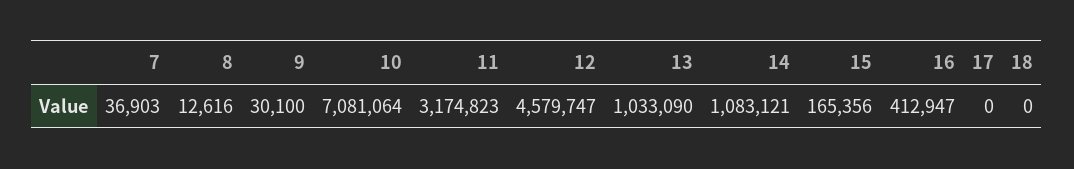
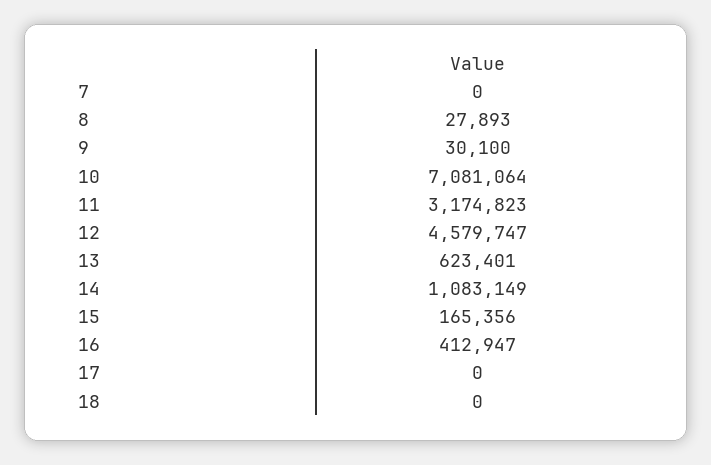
7: 36903 -> 0
8: 12616 -> 27893
13: 1033090 -> 623401
14: 1083121 -> 1083149

